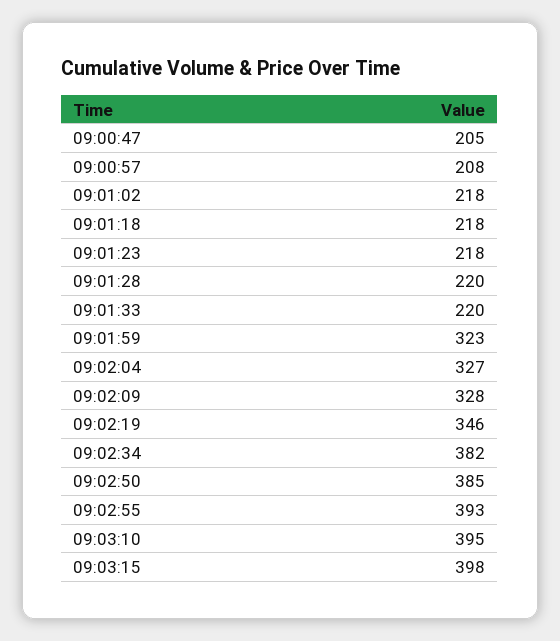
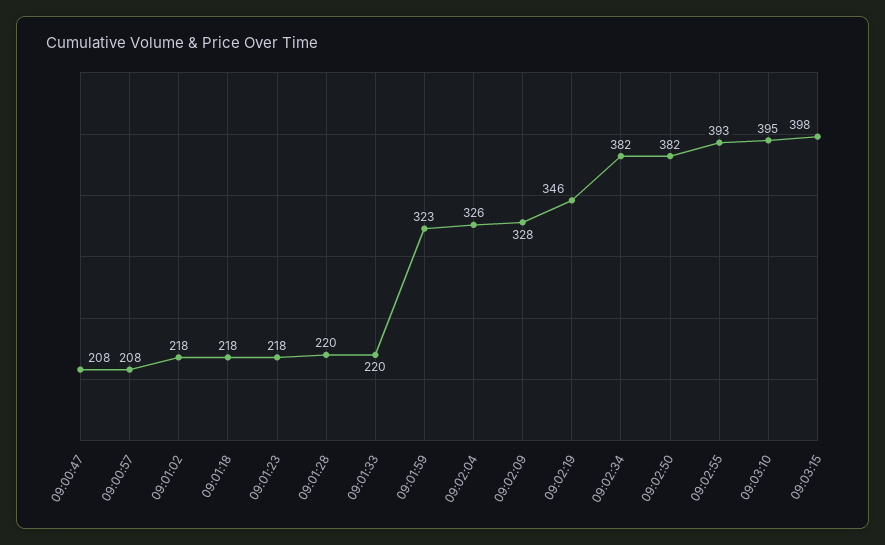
09:00:47: 205 -> 208
09:02:04: 327 -> 326
09:02:50: 385 -> 382

